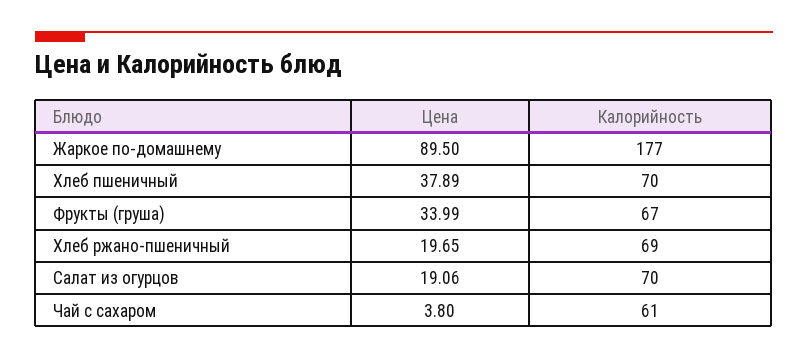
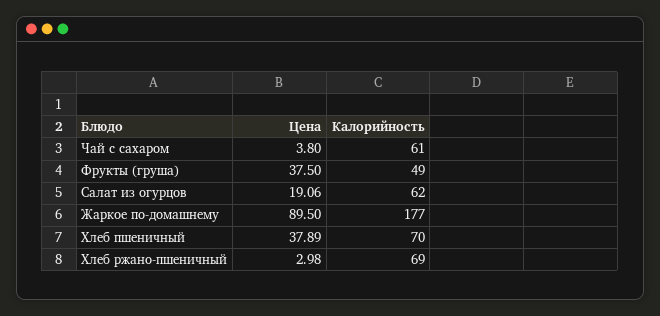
Цена, Фрукты (груша): 33.99 -> 37.5
Калорийность, Фрукты (груша): 67 -> 49
Цена, Хлеб ржано-пшеничный: 19.65 -> 2.98
Калорийность, Салат из огурцов: 70 -> 62

